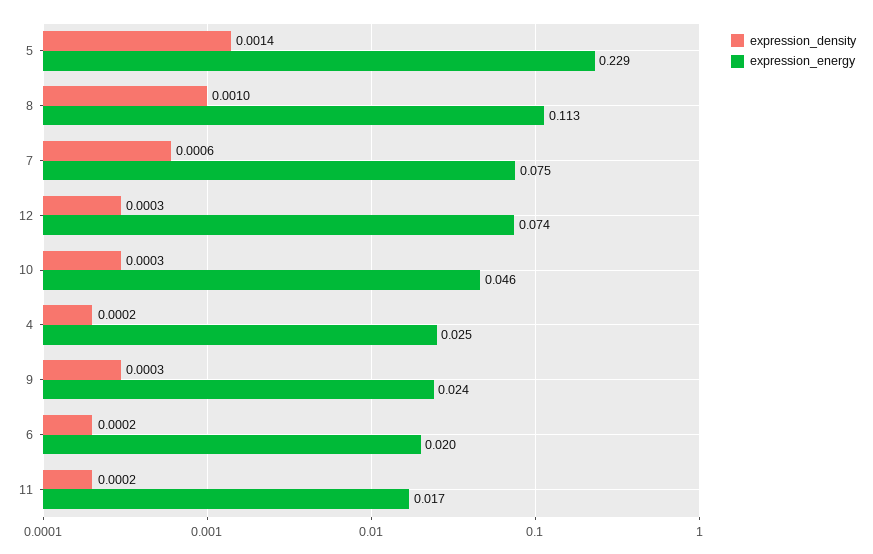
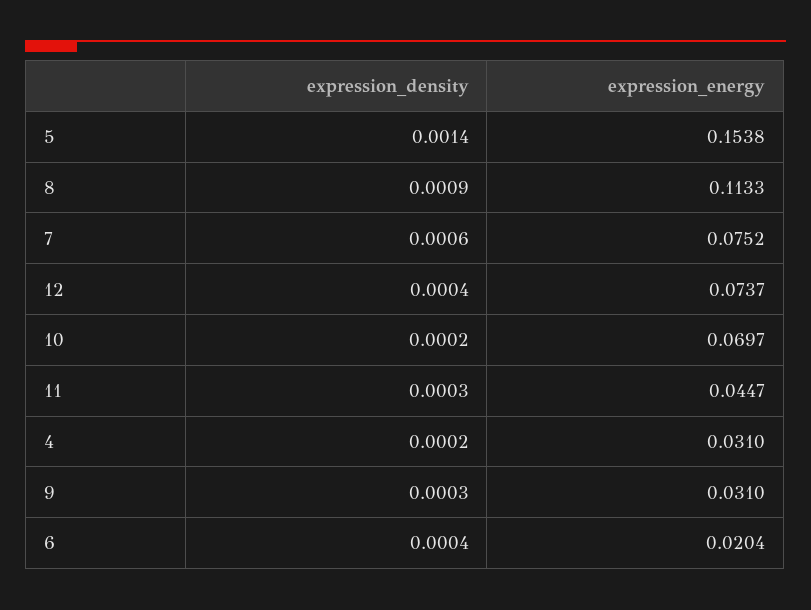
expression_energy, 5: 0.229 -> 0.1538
expression_density, 8: 0.001 -> 0.0009
expression_density, 12: 0.0003 -> 0.0004
expression_density, 10: 0.0003 -> 0.0002
expression_energy, 10: 0.046 -> 0.0697
expression_energy, 4: 0.025 -> 0.031
expression_energy, 9: 0.024 -> 0.031
expression_density, 6: 0.0002 -> 0.0004
expression_density, 11: 0.0002 -> 0.0003
expression_energy, 11: 0.017 -> 0.0447

